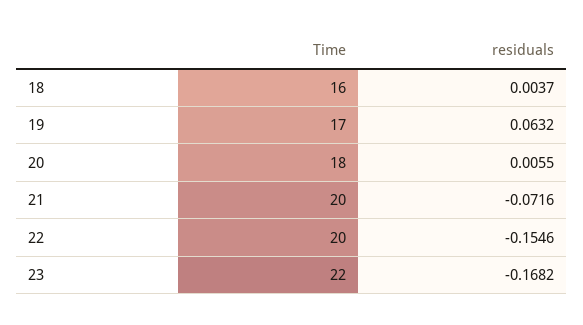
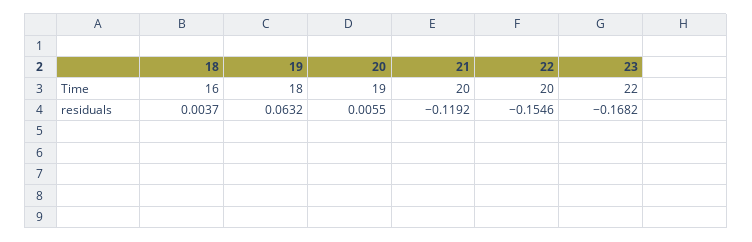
Time, 19: 17 -> 18
Time, 20: 18 -> 19
residuals, 21: -0.0716 -> -0.1192

